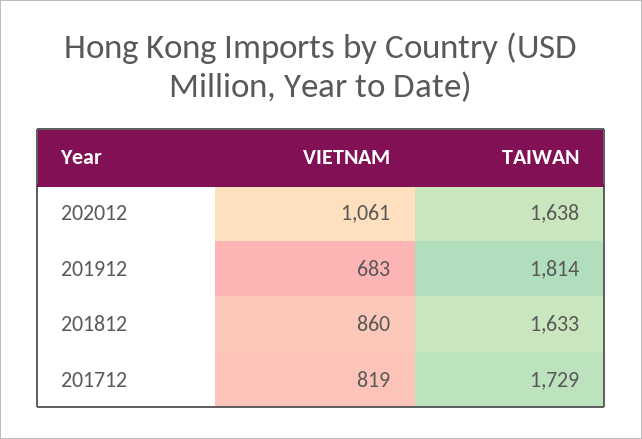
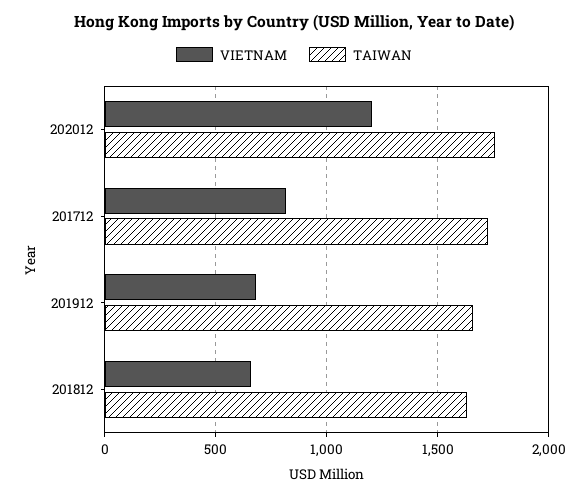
VIETNAM, 202012: 1061 -> 1200
TAIWAN, 202012: 1638 -> 1750
TAIWAN, 201912: 1814 -> 1650
VIETNAM, 201812: 860 -> 650

